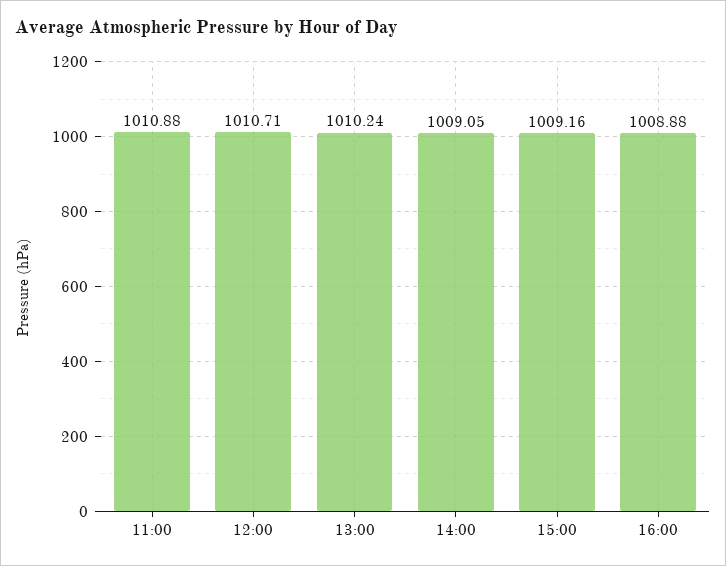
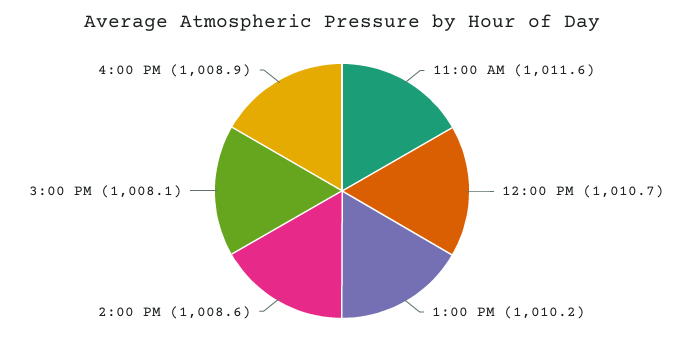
11:00: 1010.88 -> 1011.6
14:00: 1009.05 -> 1008.6
15:00: 1009.16 -> 1008.1

